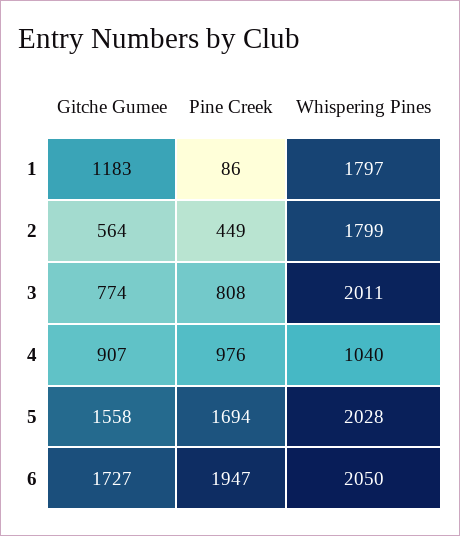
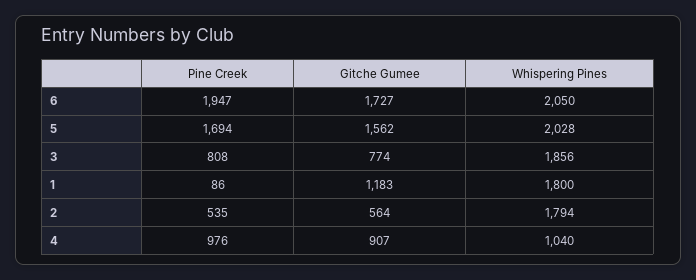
Whispering Pines, 1: 1797 -> 1800
Pine Creek, 2: 449 -> 535
Whispering Pines, 2: 1799 -> 1794
Whispering Pines, 3: 2011 -> 1856
Gitche Gumee, 5: 1558 -> 1562

